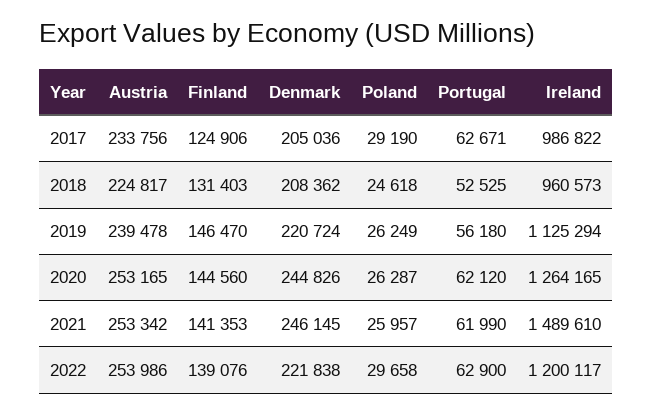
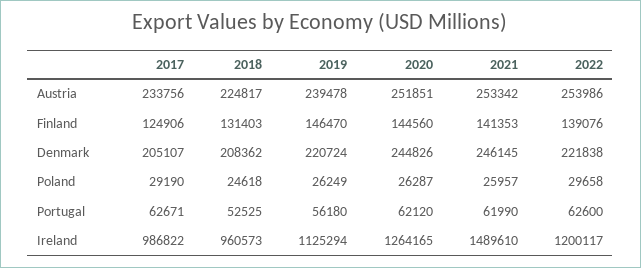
Denmark, 2017: 205036 -> 205107
Austria, 2020: 253165 -> 251851
Portugal, 2022: 62900 -> 62600

